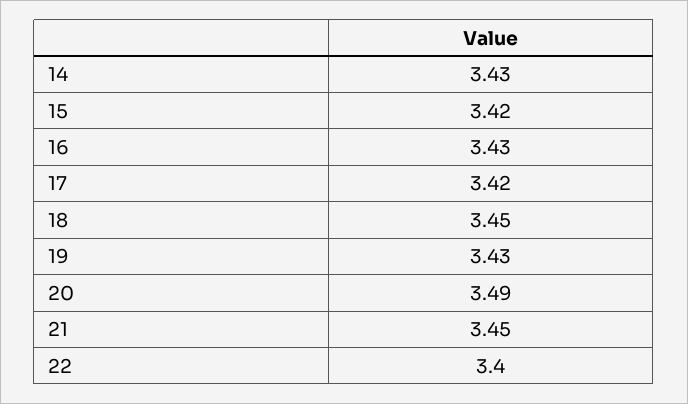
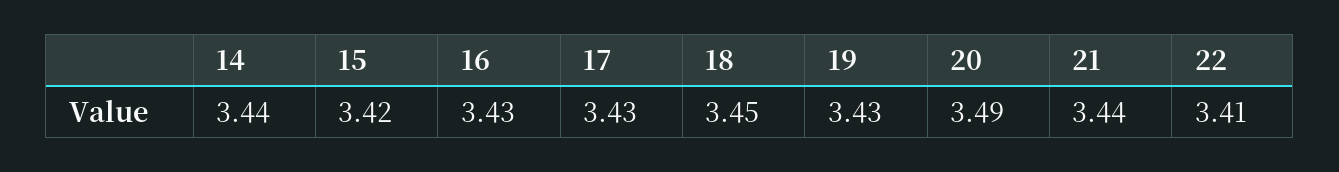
14: 3.43 -> 3.44
17: 3.42 -> 3.43
21: 3.45 -> 3.44
22: 3.4 -> 3.41

